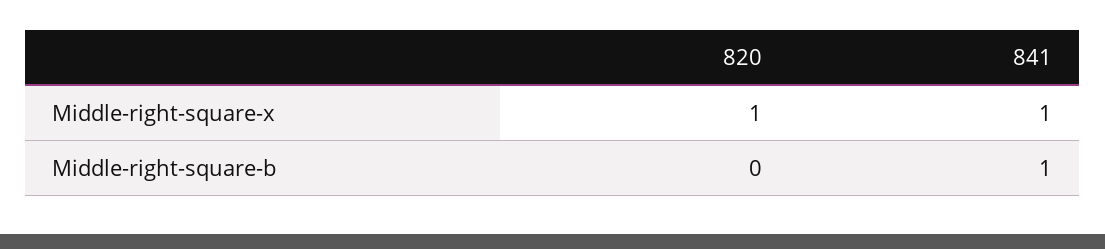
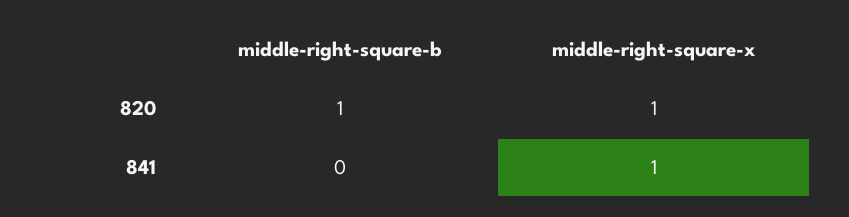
820, Middle-right-square-b: 0 -> 1
841, Middle-right-square-b: 1 -> 0

